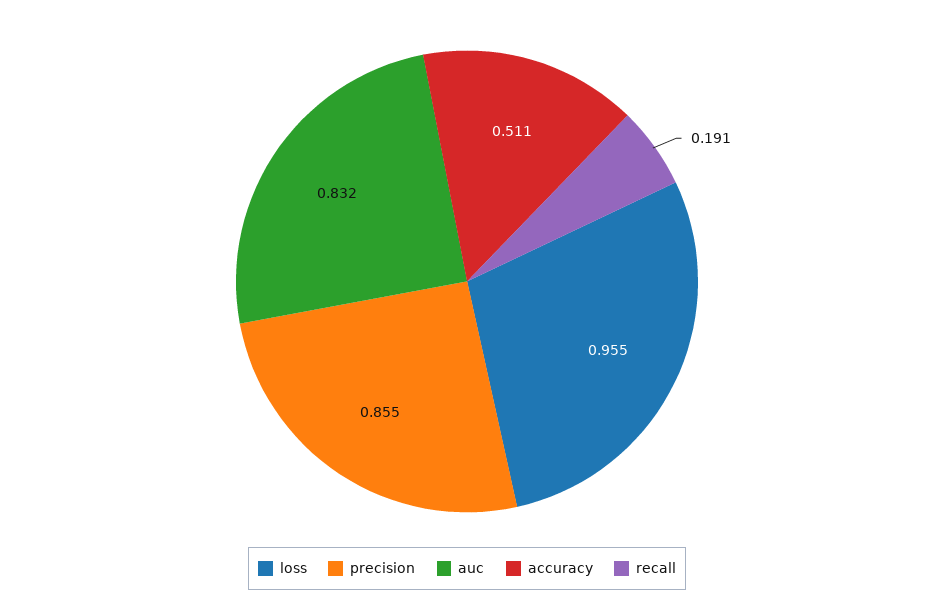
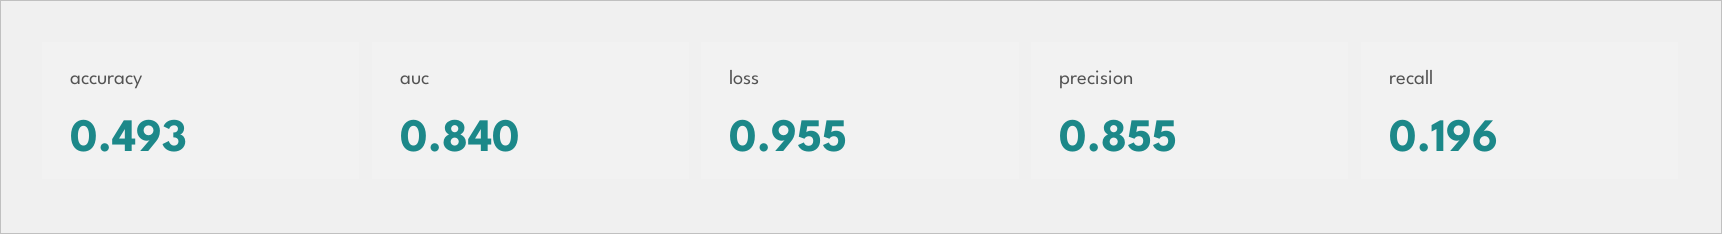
auc: 0.832 -> 0.84
accuracy: 0.511 -> 0.493
recall: 0.191 -> 0.196

